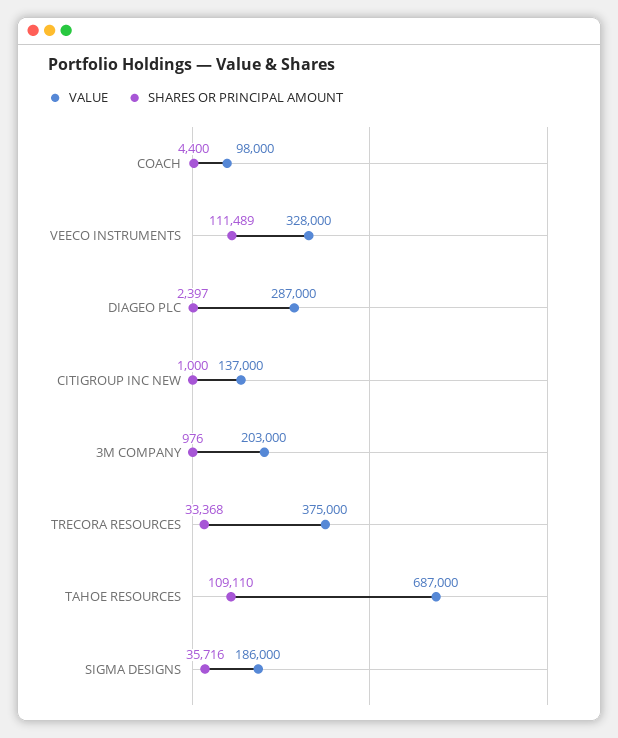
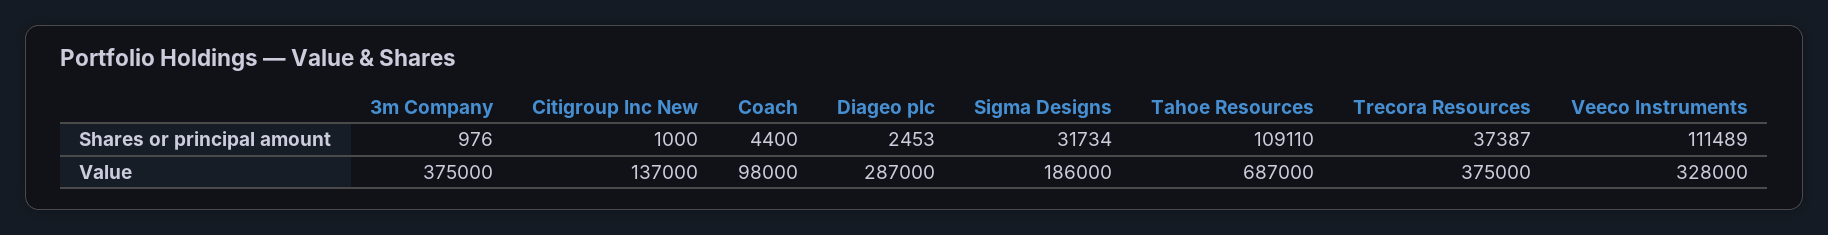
SHARES OR PRINCIPAL AMOUNT, DIAGEO PLC: 2397 -> 2453
VALUE, 3M COMPANY: 203000 -> 375000
SHARES OR PRINCIPAL AMOUNT, TRECORA RESOURCES: 33368 -> 37387
SHARES OR PRINCIPAL AMOUNT, SIGMA DESIGNS: 35716 -> 31734

